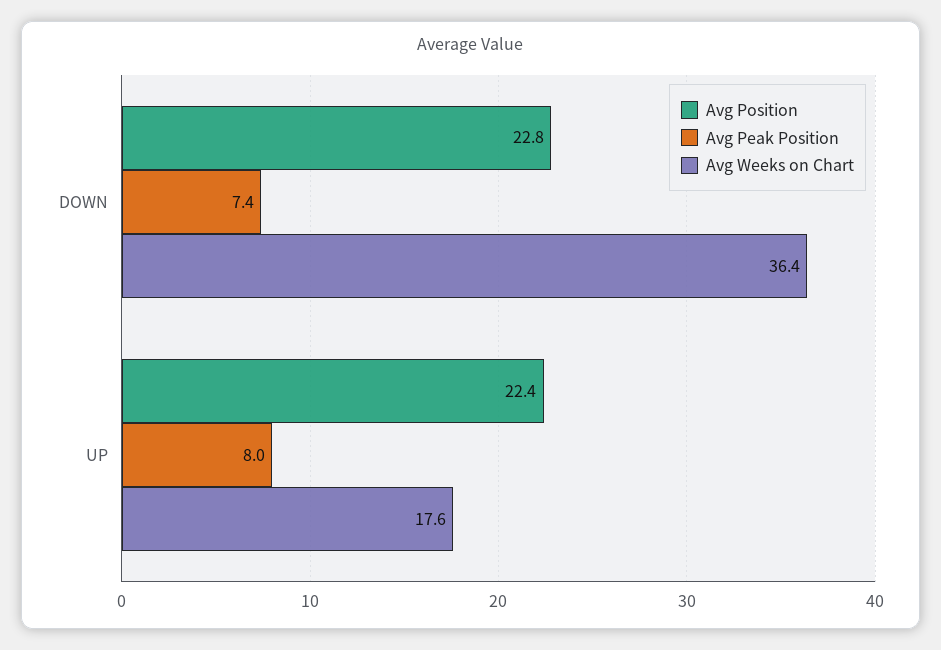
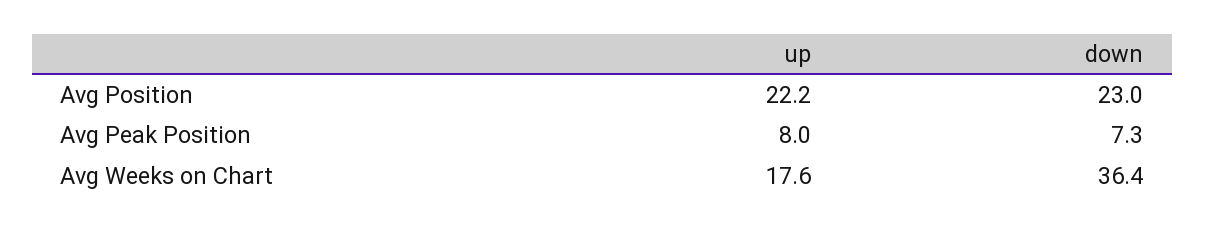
Avg Position, DOWN: 22.8 -> 23
Avg Peak Position, DOWN: 7.4 -> 7.3
Avg Position, UP: 22.4 -> 22.2

